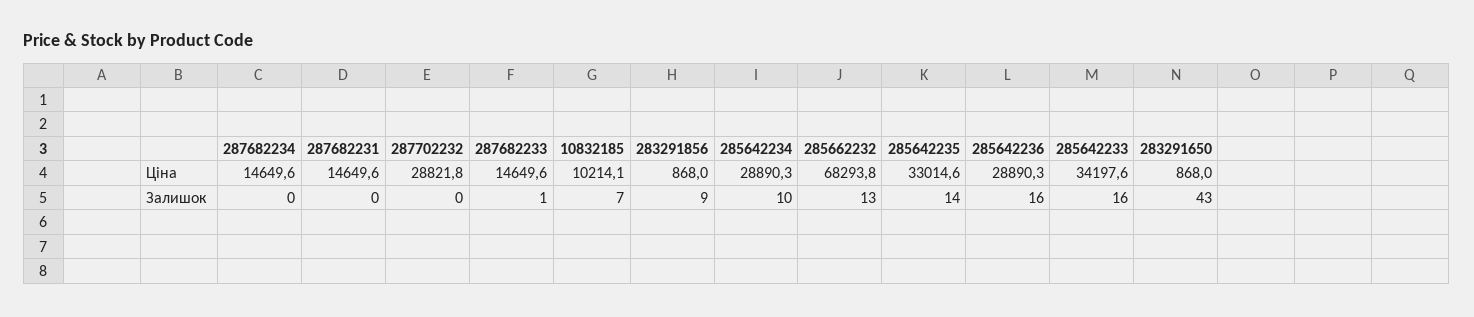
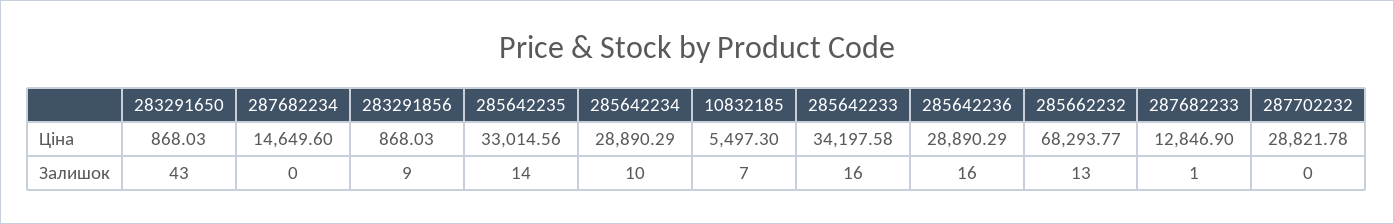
287682231, Ціна: 14649.6 -> none
287682233, Ціна: 14649.6 -> 12846.9
10832185, Ціна: 10214.1 -> 5497.3
287682231, Залишок: 0 -> none

